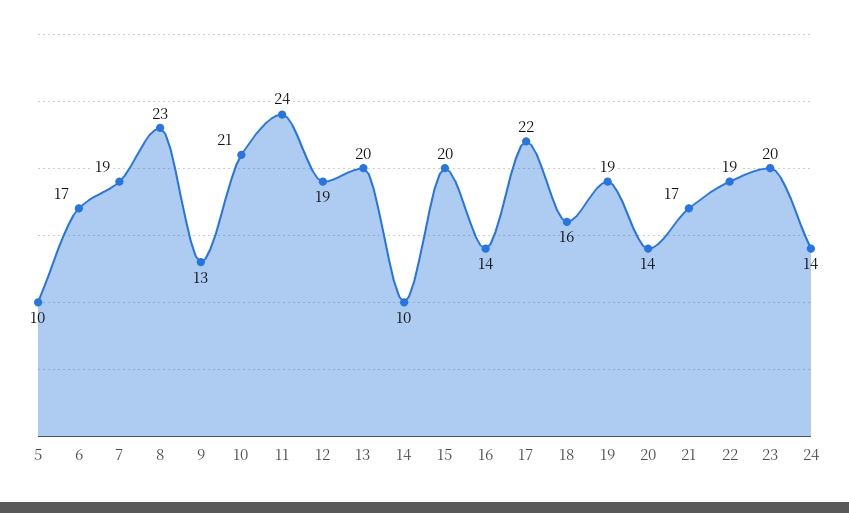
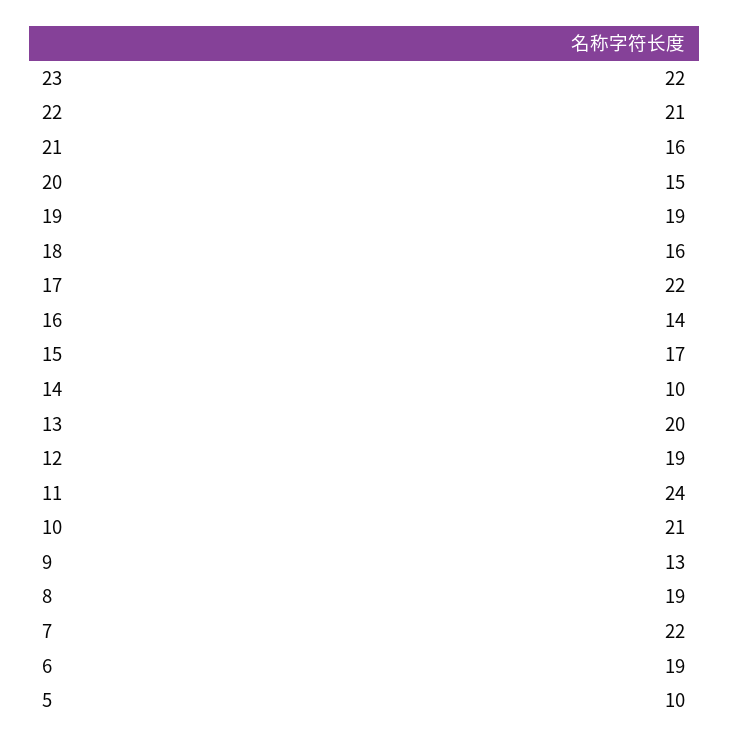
6: 17 -> 19
7: 19 -> 22
8: 23 -> 19
15: 20 -> 17
20: 14 -> 15
21: 17 -> 16
22: 19 -> 21
23: 20 -> 22
24: 14 -> none

